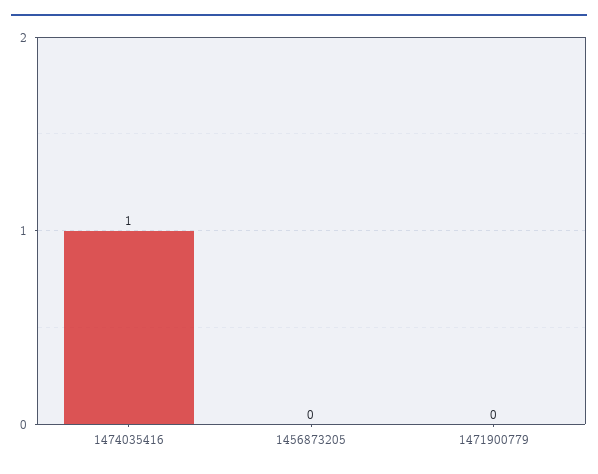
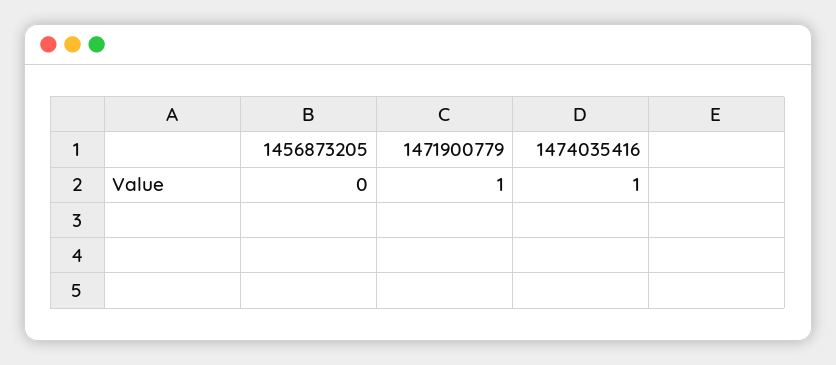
1471900779: 0 -> 1

